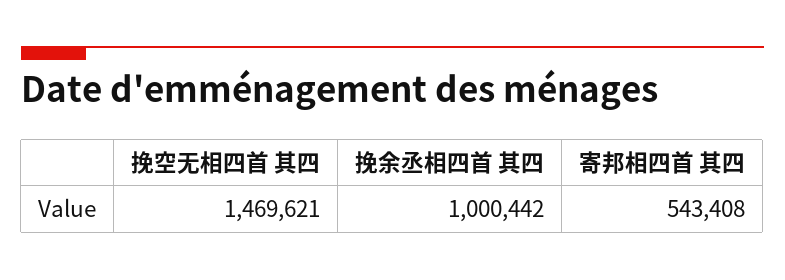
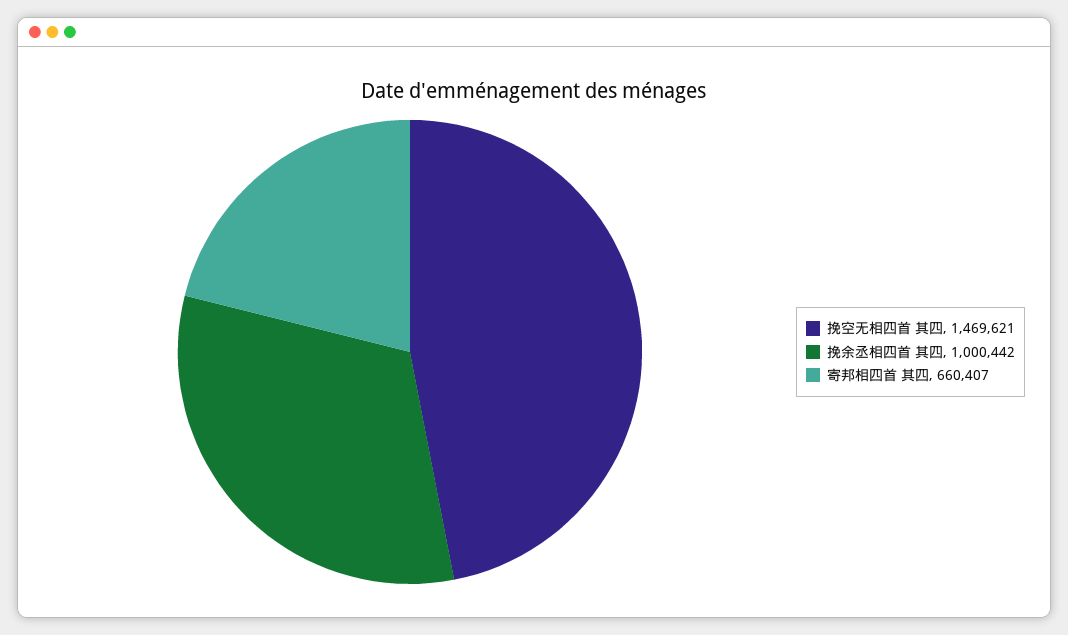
寄邦相四首 其四: 543408 -> 660407

